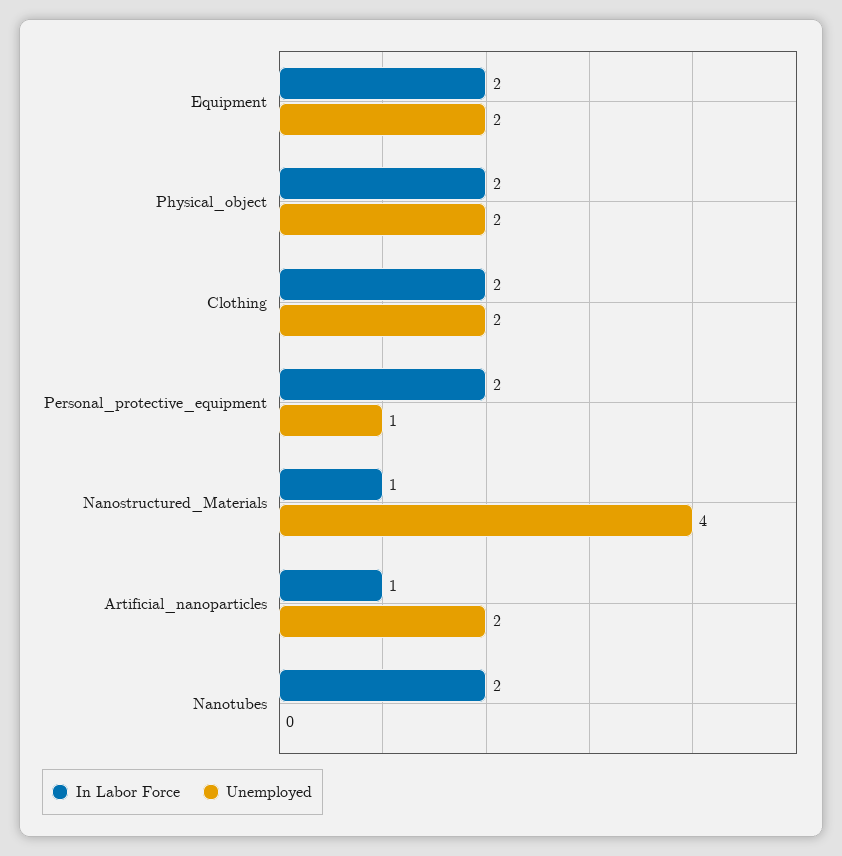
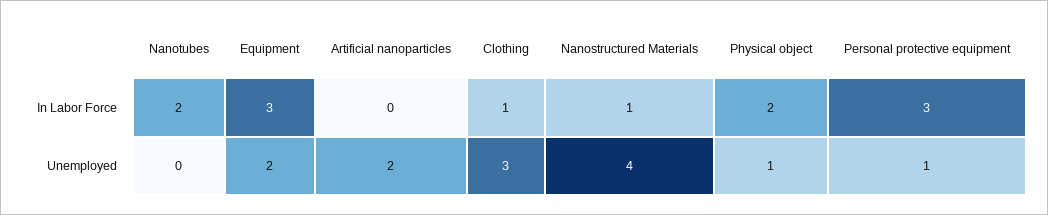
In Labor Force, Equipment: 2 -> 3
Unemployed, Physical_object: 2 -> 1
In Labor Force, Clothing: 2 -> 1
Unemployed, Clothing: 2 -> 3
In Labor Force, Personal_protective_equipment: 2 -> 3
In Labor Force, Artificial_nanoparticles: 1 -> 0

